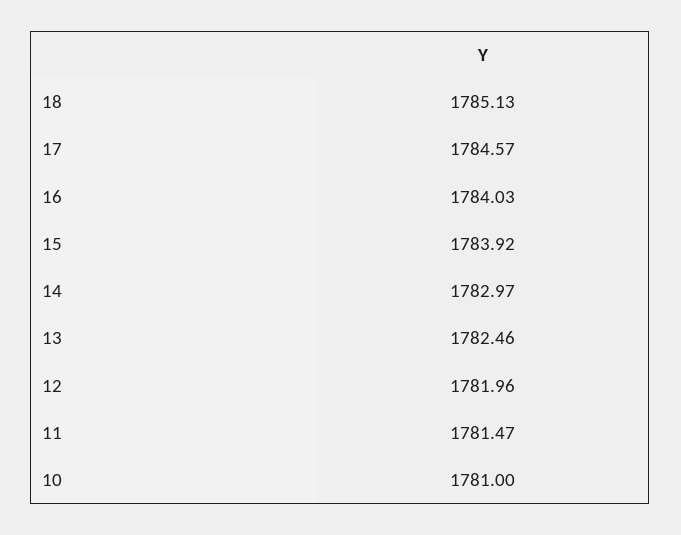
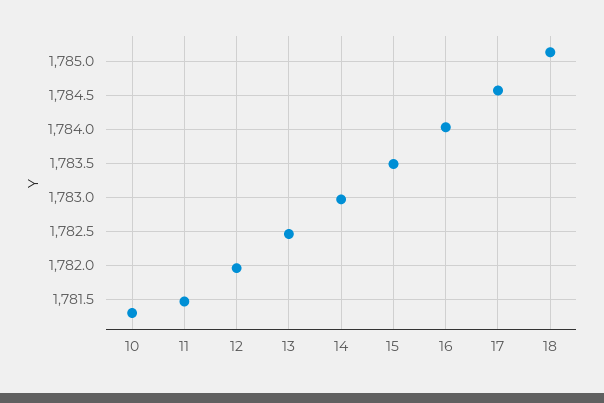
15: 1783.92 -> 1783.5
10: 1781 -> 1781.3

